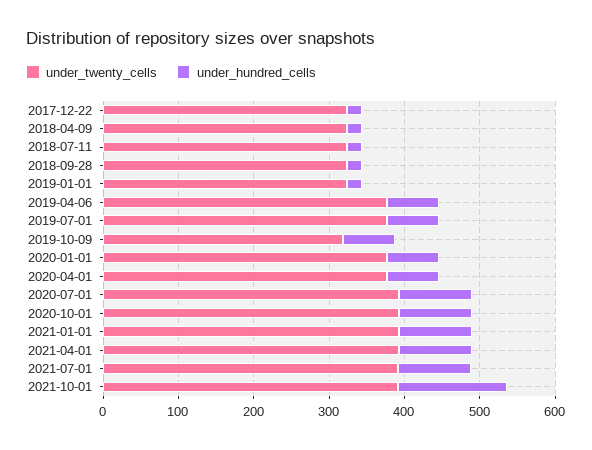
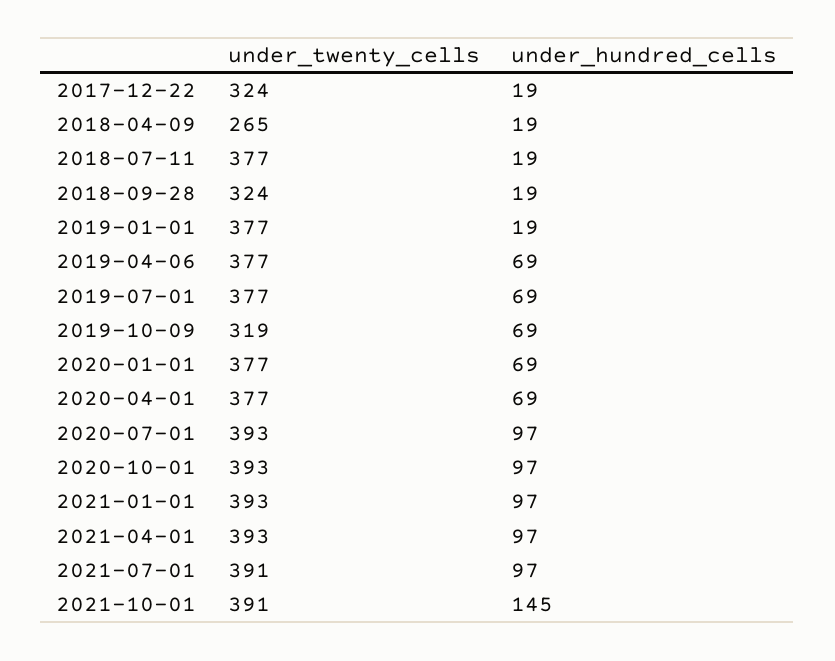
under_twenty_cells, 2018-04-09: 320 -> 265
under_twenty_cells, 2018-07-11: 320 -> 377
under_twenty_cells, 2019-01-01: 320 -> 377

